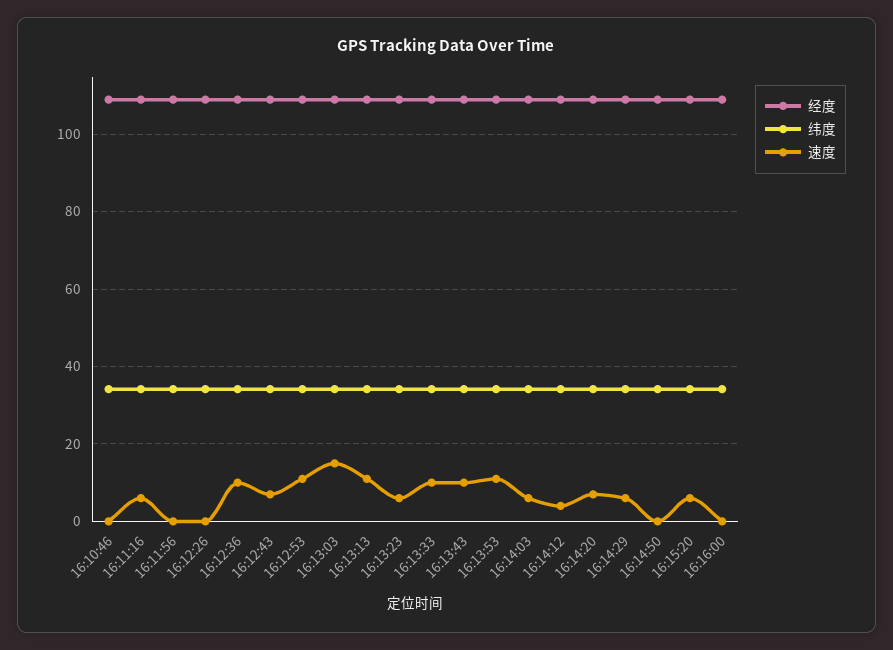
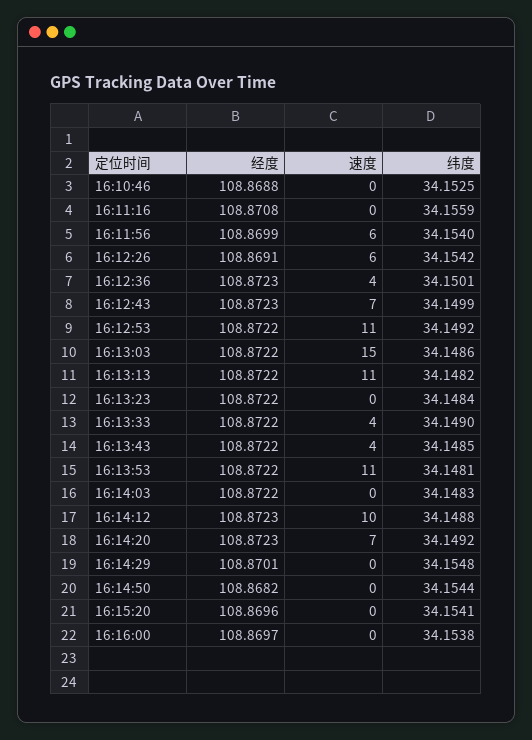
速度, 16:11:16: 6 -> 0
速度, 16:11:56: 0 -> 6
速度, 16:12:26: 0 -> 6
速度, 16:12:36: 10 -> 4
速度, 16:13:23: 6 -> 0
速度, 16:13:33: 10 -> 4
速度, 16:13:43: 10 -> 4
速度, 16:14:03: 6 -> 0
速度, 16:14:12: 4 -> 10
速度, 16:14:29: 6 -> 0
速度, 16:15:20: 6 -> 0

